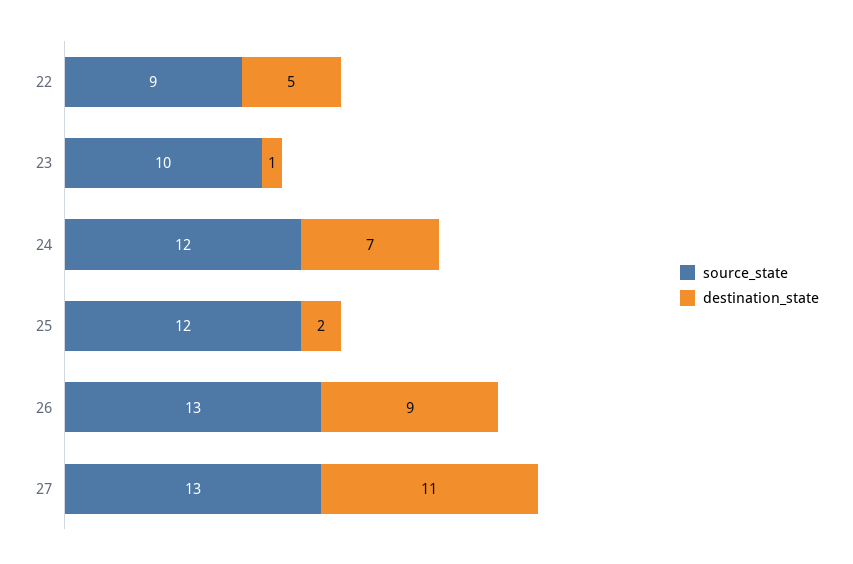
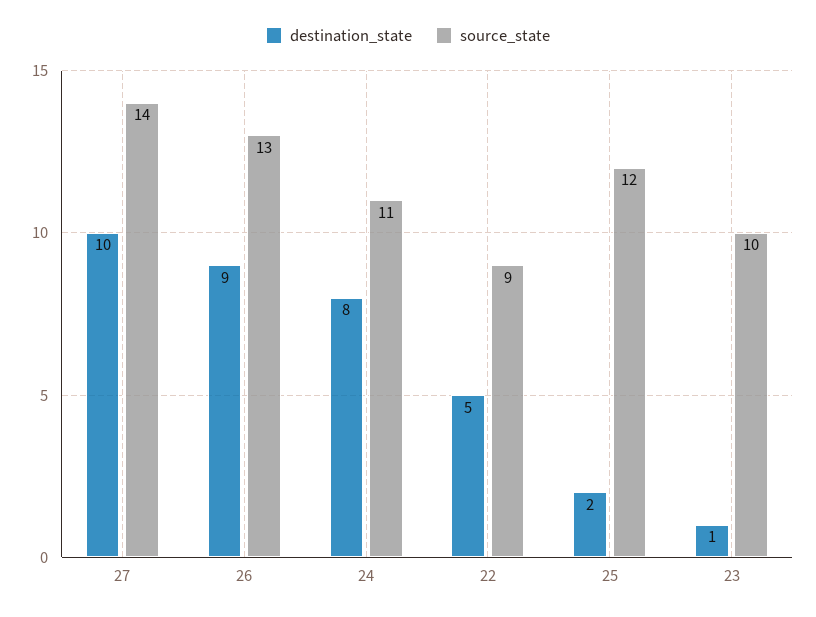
source_state, 24: 12 -> 11
destination_state, 24: 7 -> 8
source_state, 27: 13 -> 14
destination_state, 27: 11 -> 10

